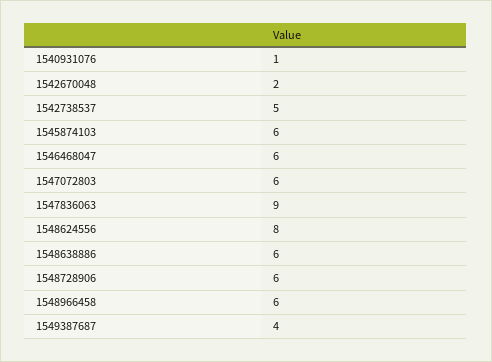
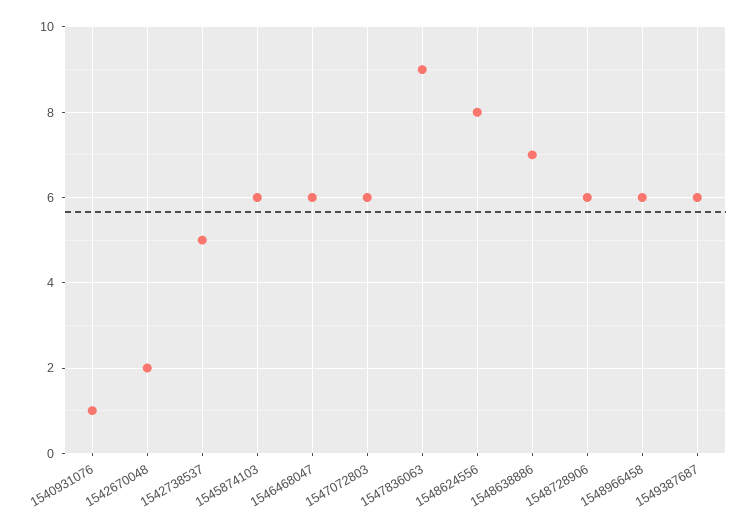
1548638886: 6 -> 7
1549387687: 4 -> 6

